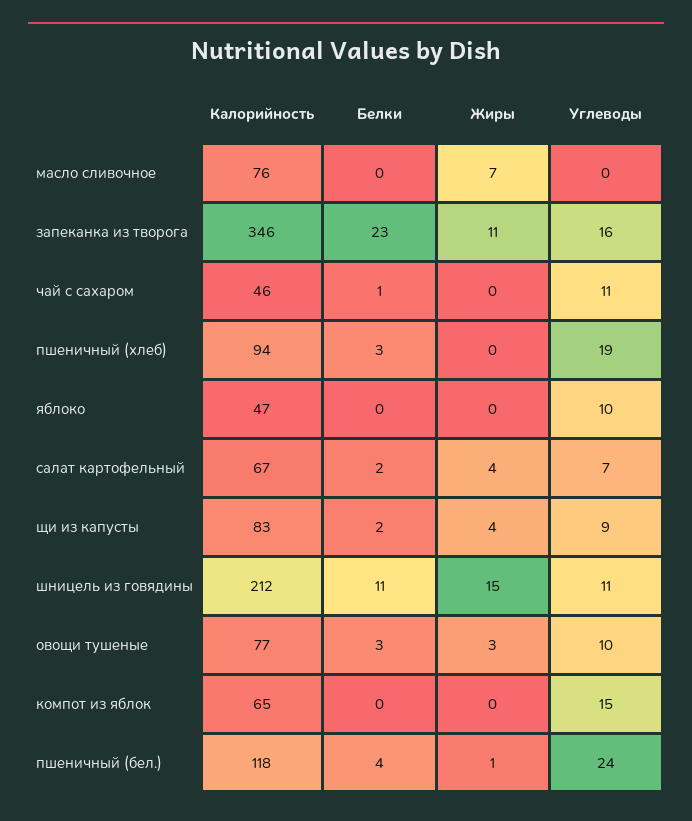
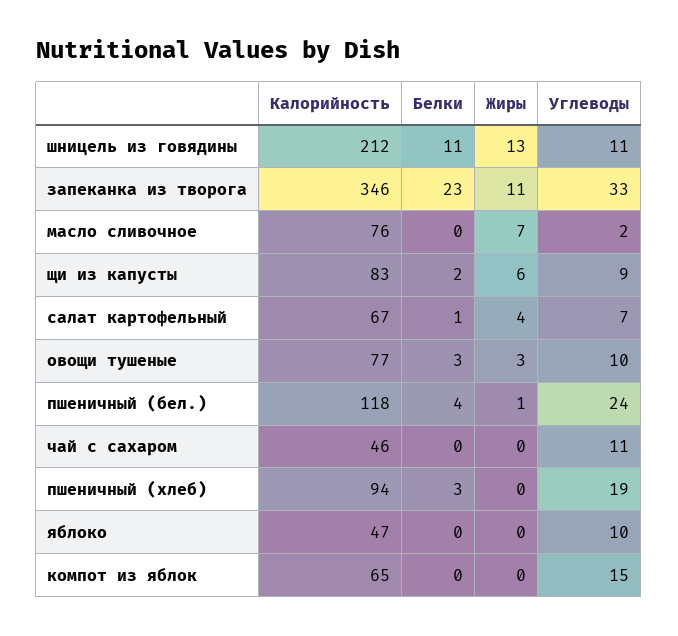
Углеводы, масло сливочное: 0 -> 2
Углеводы, запеканка из творога: 16 -> 33
Белки, чай с сахаром: 1 -> 0
Белки, салат картофельный: 2 -> 1
Жиры, щи из капусты: 4 -> 6
Жиры, шницель из говядины: 15 -> 13

